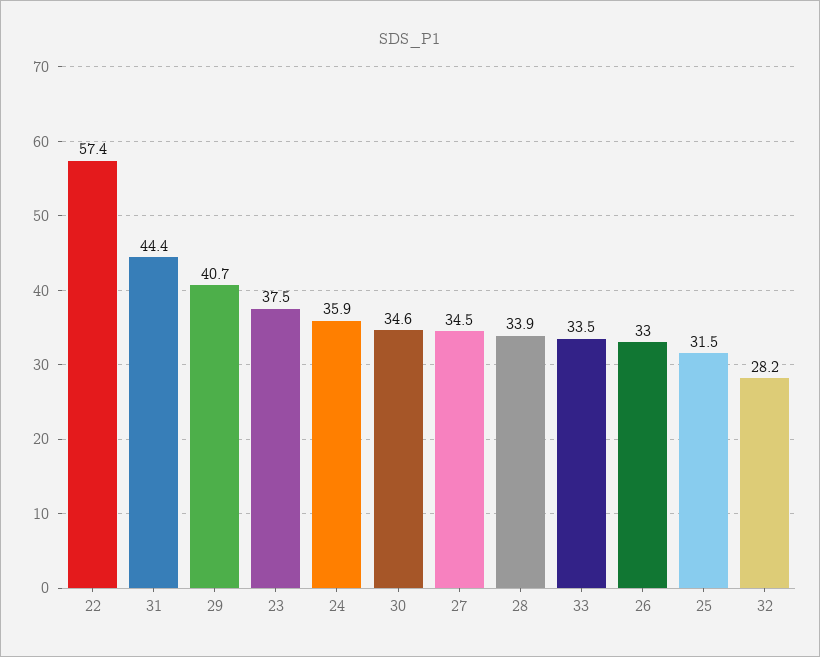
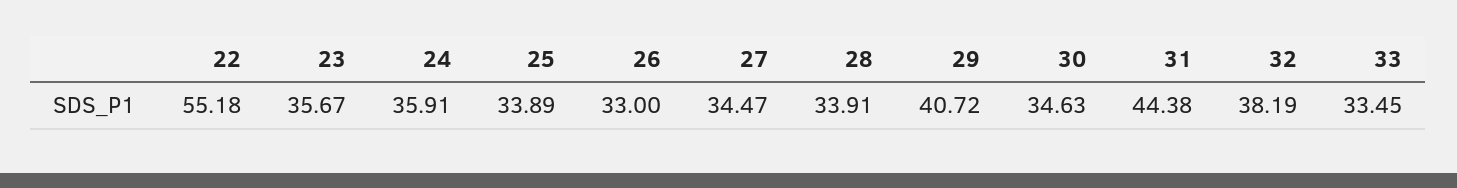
22: 57.4 -> 55.18
23: 37.5 -> 35.67
25: 31.5 -> 33.89
32: 28.2 -> 38.19

